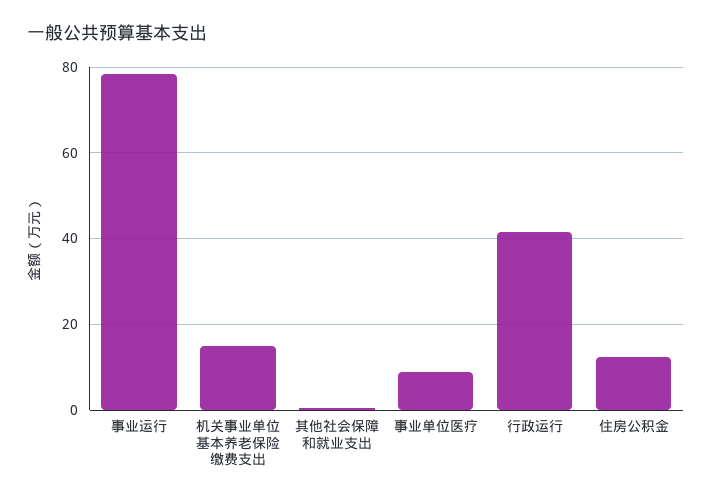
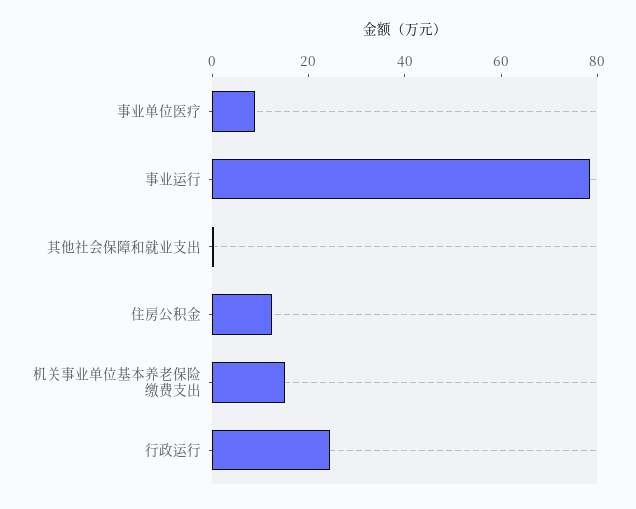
行政运行: 42 -> 25

